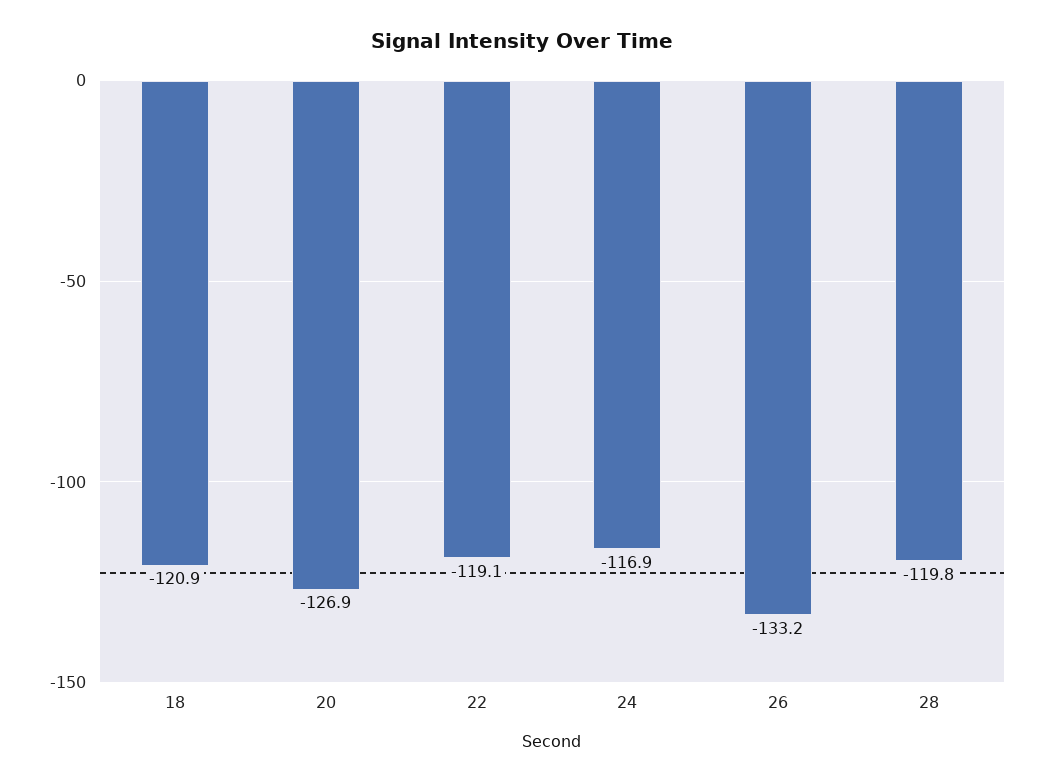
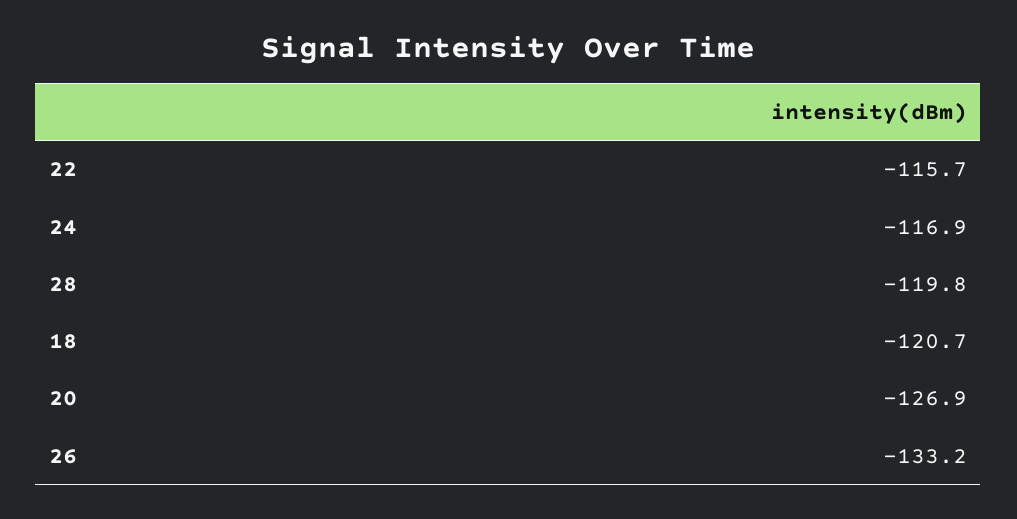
18: -120.9 -> -120.7
22: -119.1 -> -115.7

